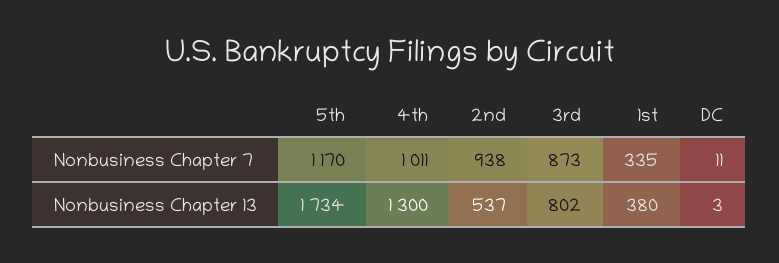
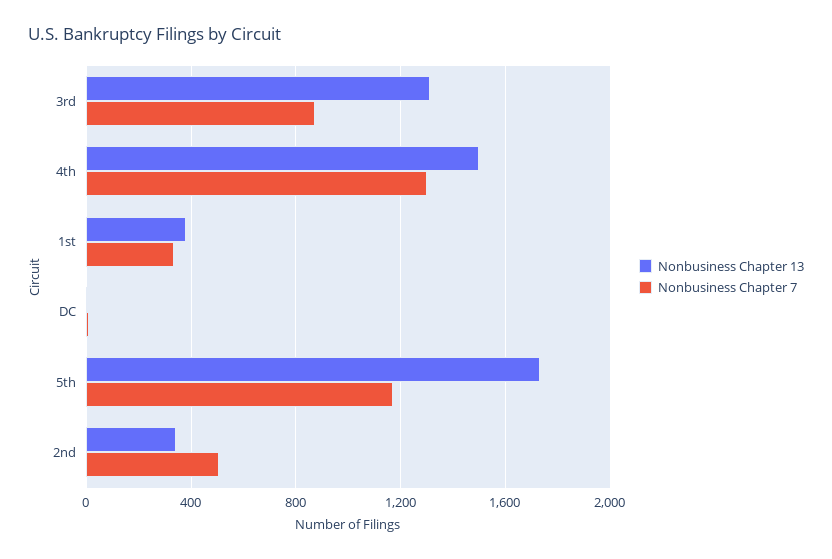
Nonbusiness Chapter 7, 4th: 1011 -> 1300
Nonbusiness Chapter 7, 2nd: 938 -> 500
Nonbusiness Chapter 13, 4th: 1300 -> 1500
Nonbusiness Chapter 13, 2nd: 537 -> 350
Nonbusiness Chapter 13, 3rd: 802 -> 1300

